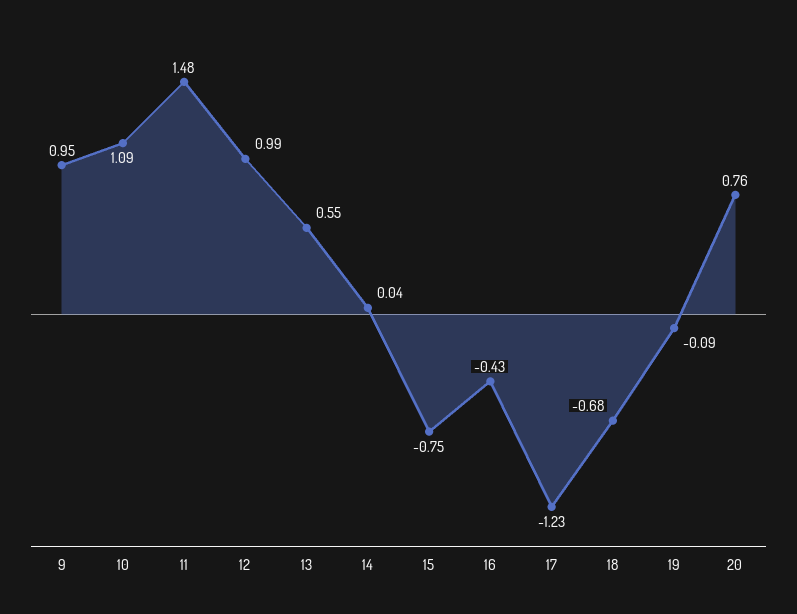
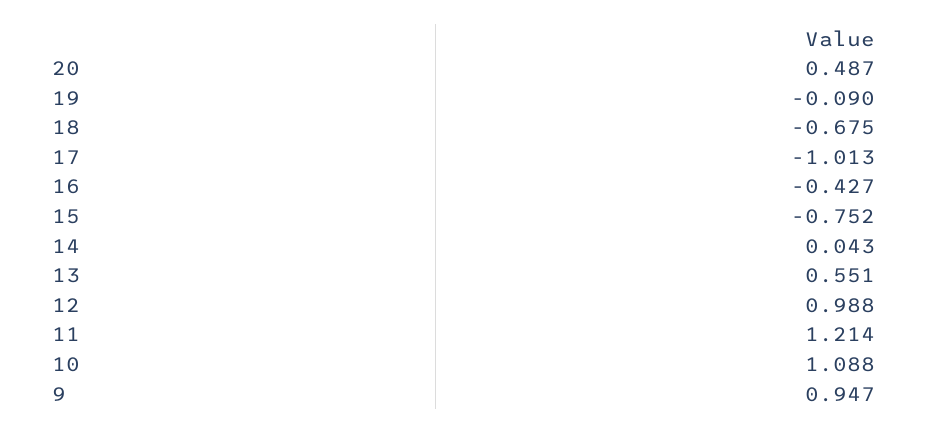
11: 1.48 -> 1.214
17: -1.23 -> -1.013
20: 0.76 -> 0.487

